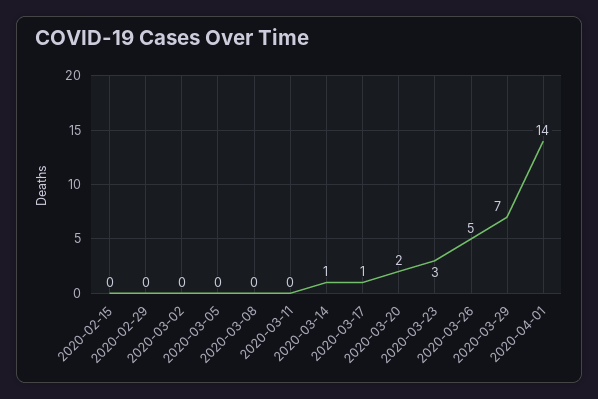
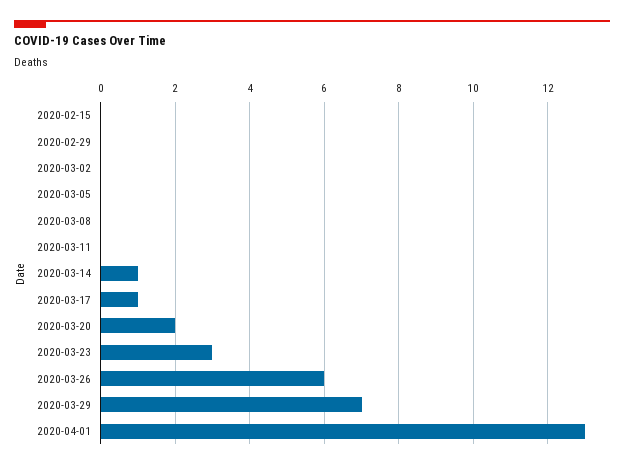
2020-03-26: 5 -> 6
2020-04-01: 14 -> 13

